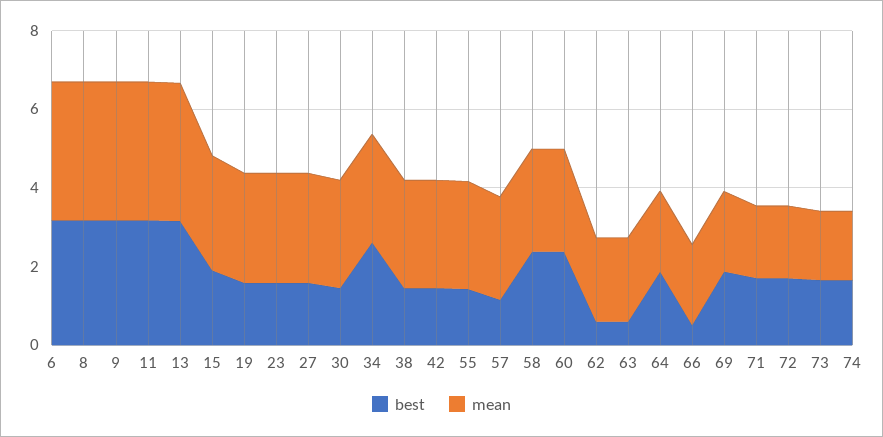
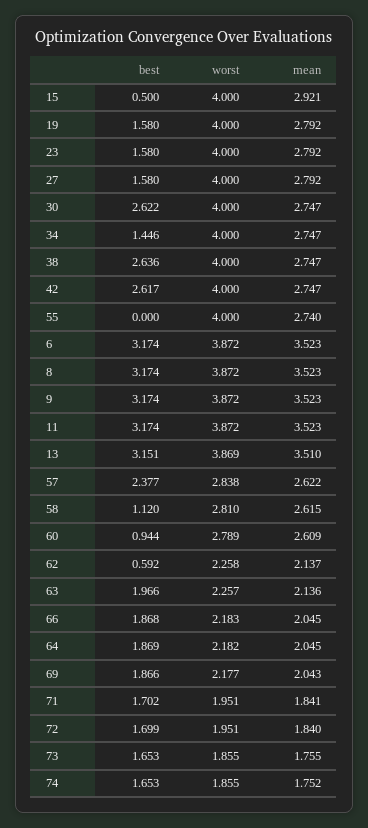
best, 15: 2 -> 0.5
best, 30: 1.5 -> 2.622
best, 34: 2.5 -> 1.446
best, 38: 1.5 -> 2.636
best, 42: 1.5 -> 2.617
best, 55: 1.5 -> 0
best, 57: 1 -> 2.377
best, 58: 2.5 -> 1.12
best, 60: 2.5 -> 0.944
best, 63: 0.5 -> 1.966
best, 66: 0.5 -> 1.868
worst, 15: none -> 4
worst, 19: none -> 4
worst, 23: none -> 4
worst, 27: none -> 4
worst, 30: none -> 4
worst, 34: none -> 4
worst, 38: none -> 4
worst, 42: none -> 4
worst, 55: none -> 4
worst, 6: none -> 3.872
worst, 8: none -> 3.872
worst, 9: none -> 3.872
worst, 11: none -> 3.872
worst, 13: none -> 3.869
worst, 57: none -> 2.838
worst, 58: none -> 2.81
worst, 60: none -> 2.789
worst, 62: none -> 2.258
worst, 63: none -> 2.257
worst, 66: none -> 2.183
worst, 64: none -> 2.182
worst, 69: none -> 2.177
worst, 71: none -> 1.951
worst, 72: none -> 1.951
worst, 73: none -> 1.855
worst, 74: none -> 1.855

